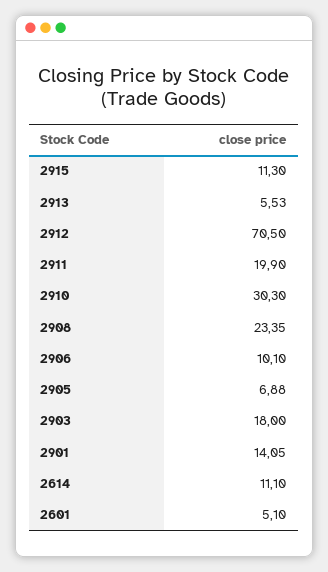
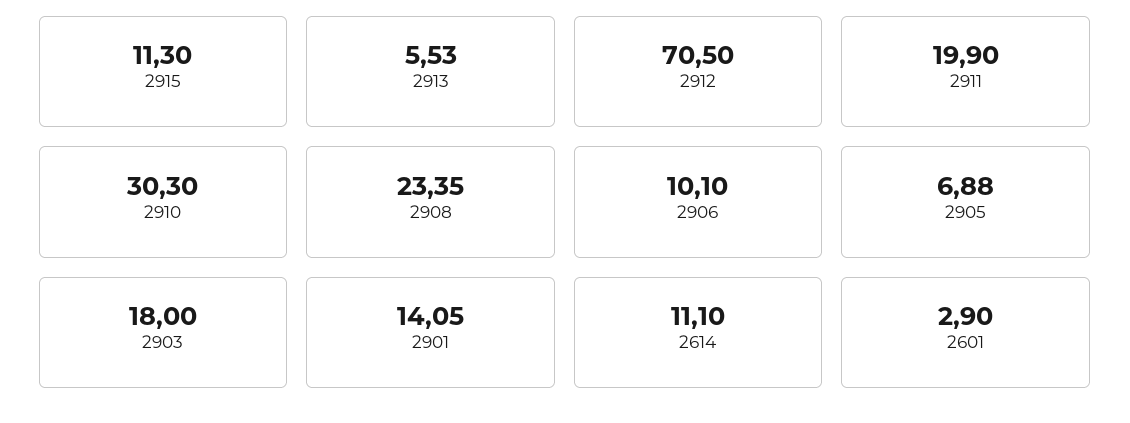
2601: 5.1 -> 2.9

